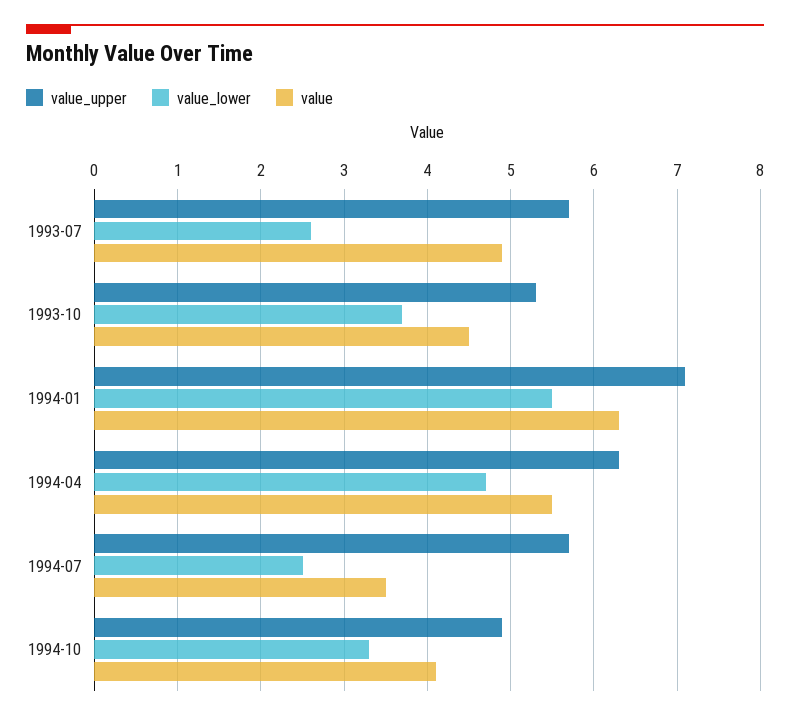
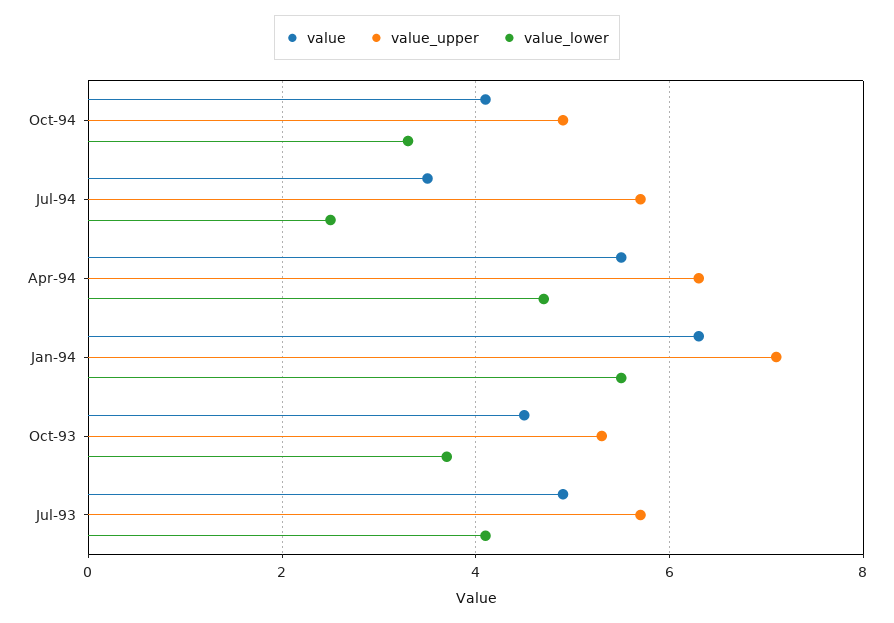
value_lower, 1993-07: 2.6 -> 4

